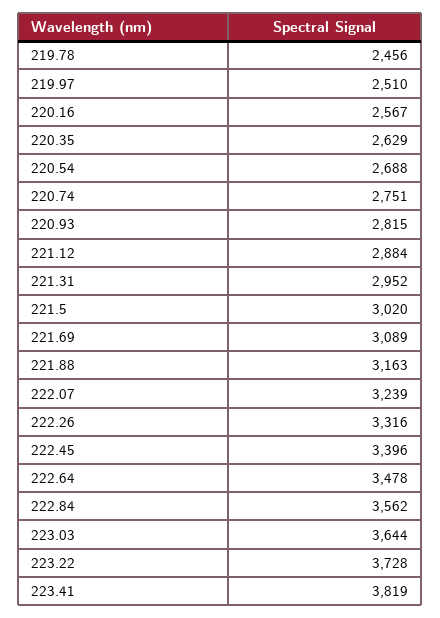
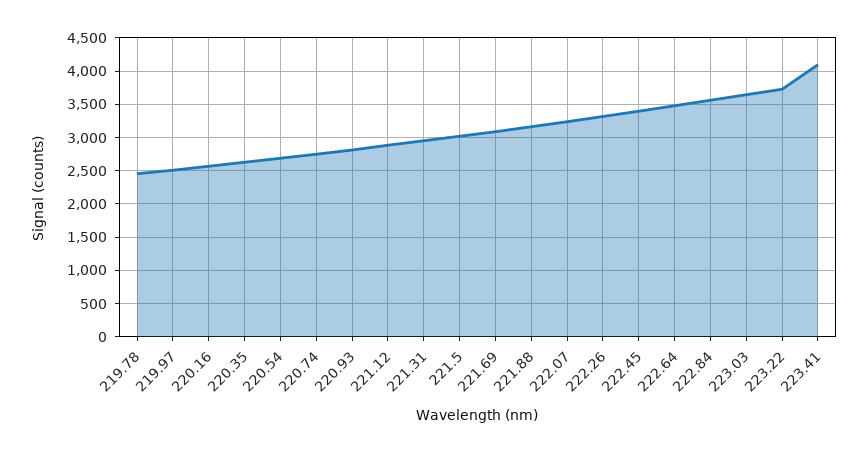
223.41: 3819 -> 4100

